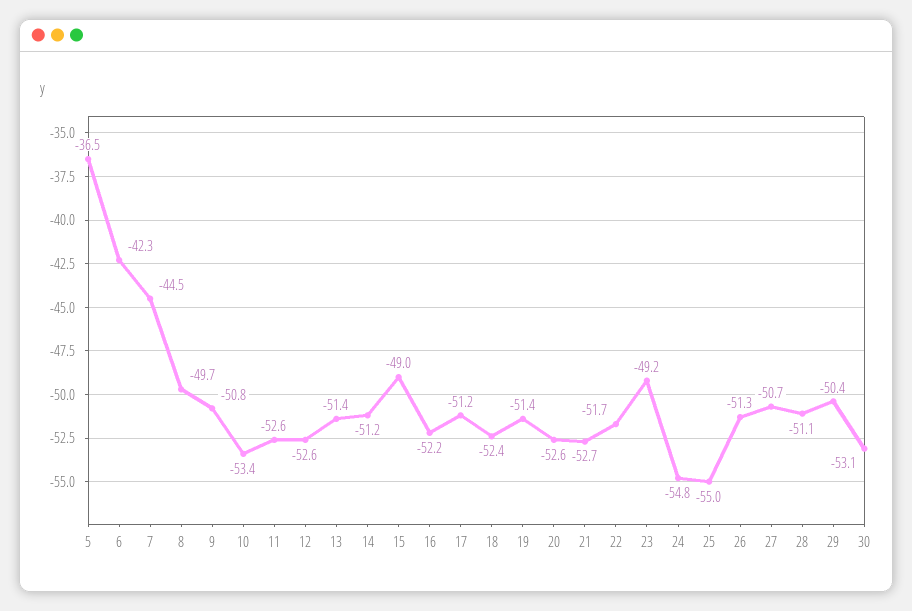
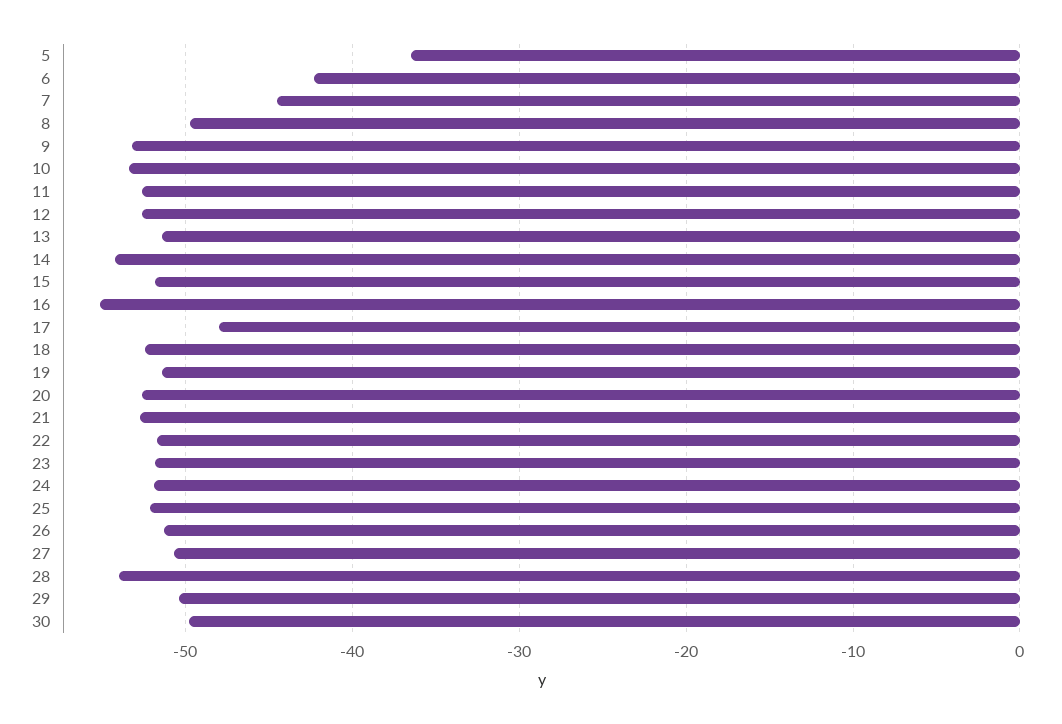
9: -50.8 -> -53
14: -51.2 -> -54
15: -49 -> -52
16: -52.2 -> -55
17: -51.2 -> -48
23: -49.2 -> -52
24: -54.8 -> -52
25: -55 -> -52
28: -51.1 -> -54
30: -53.1 -> -50

